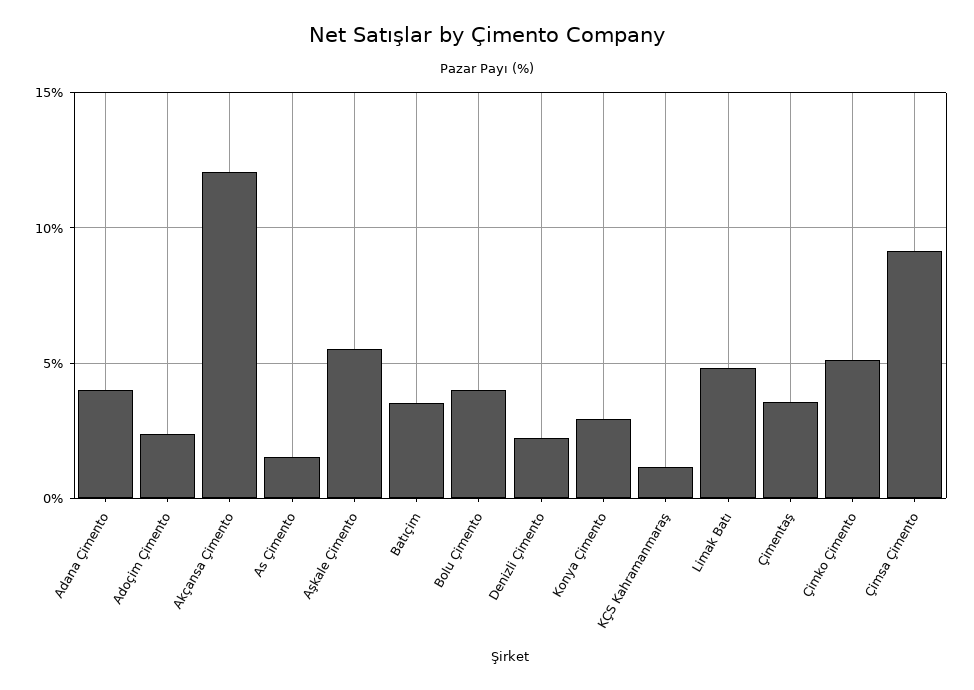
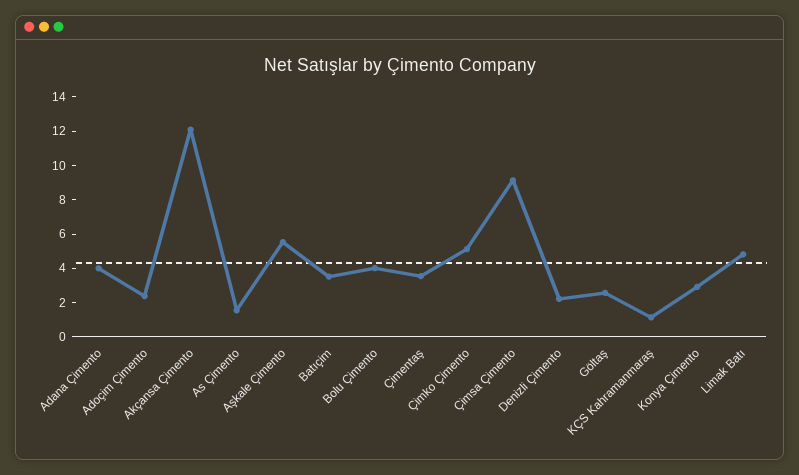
Göltaş: none -> 2.5

